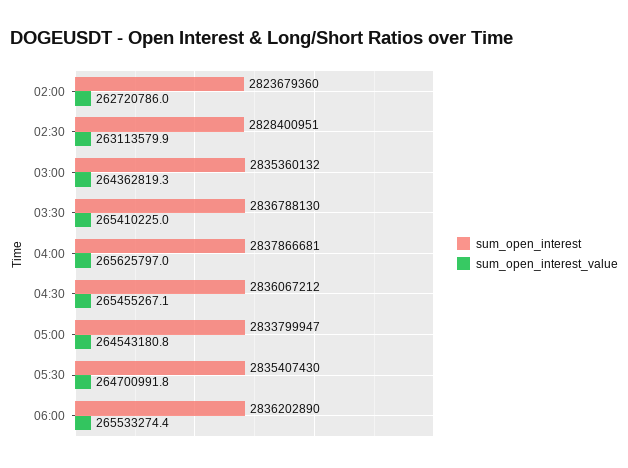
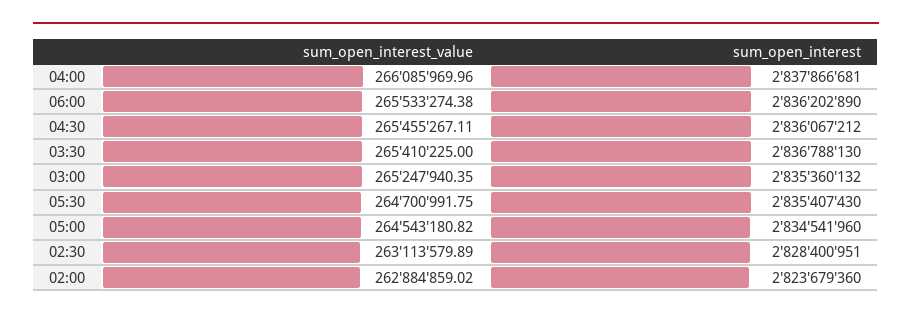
sum_open_interest_value, 02:00: 262720786 -> 262884859.02
sum_open_interest_value, 03:00: 264362819.3 -> 265247940.35
sum_open_interest_value, 04:00: 265625797 -> 266085969.96
sum_open_interest, 05:00: 2833799947 -> 2834541960

